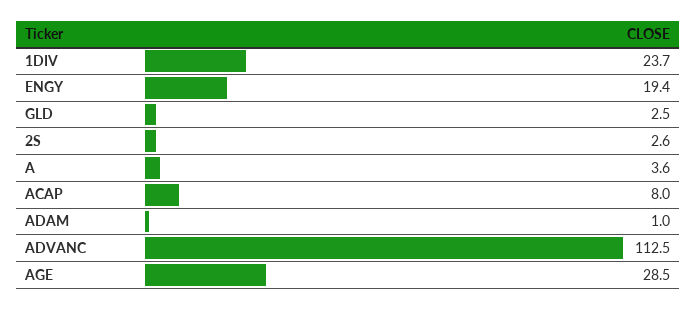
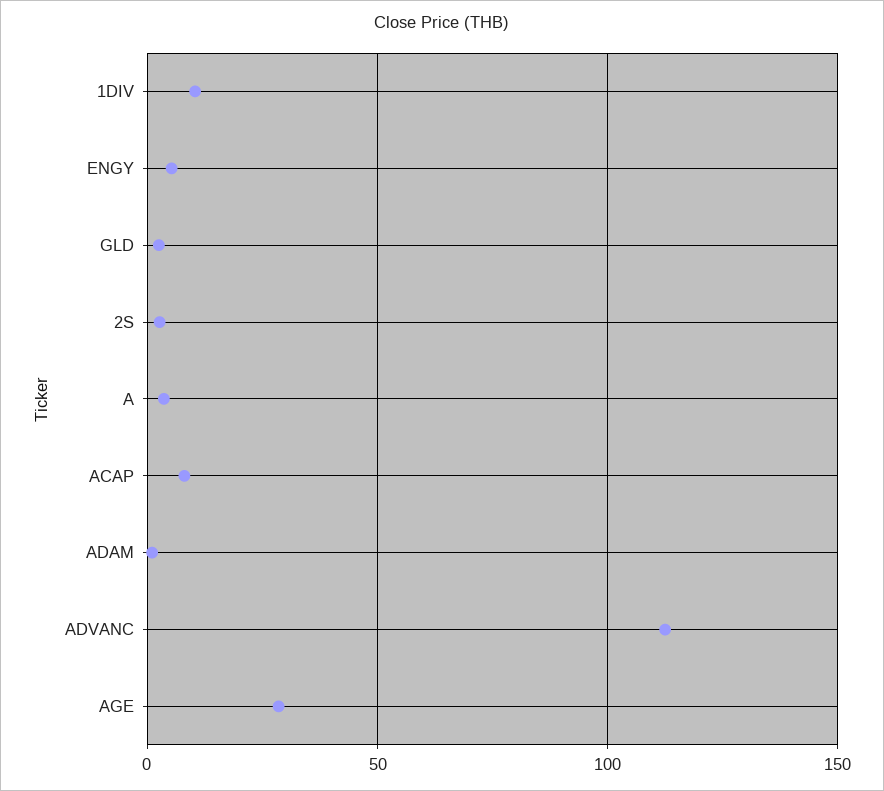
1DIV: 23.7 -> 10
ENGY: 19.4 -> 5

